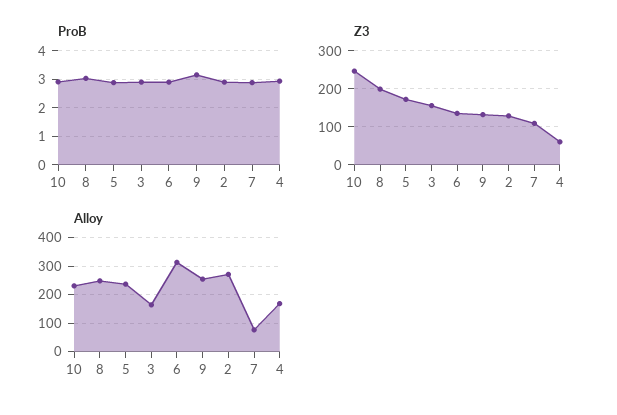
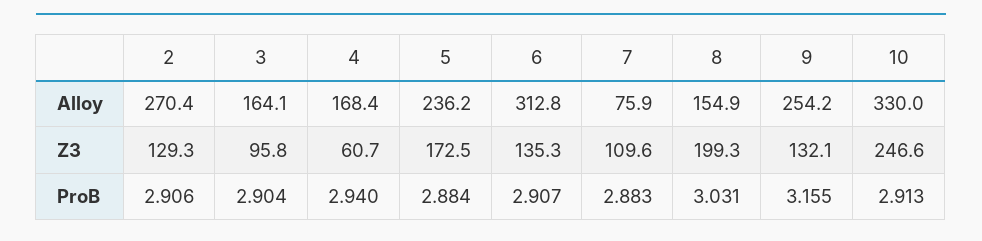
Z3, 3: 160 -> 95.8
Alloy, 10: 225 -> 330
Alloy, 8: 250 -> 154.9

